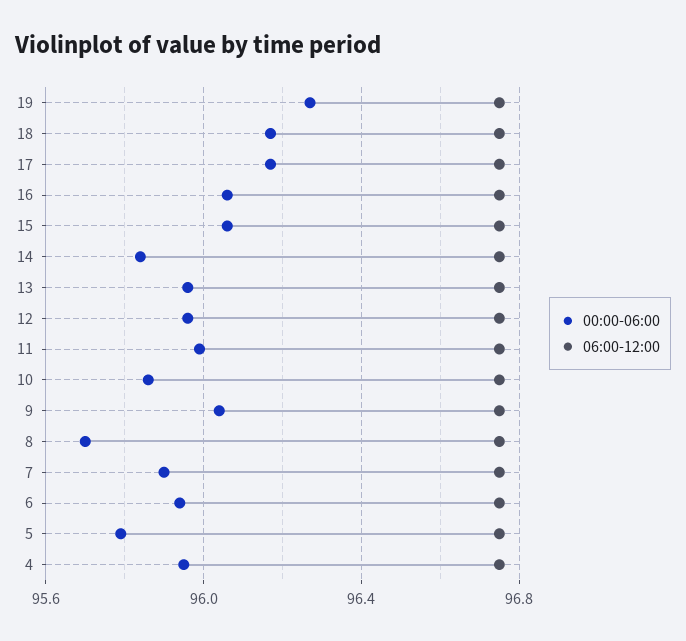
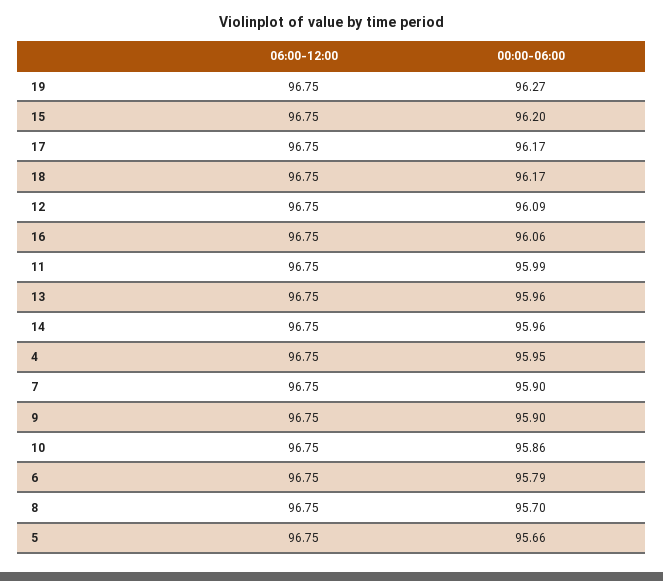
00:00-06:00, 15: 96.05 -> 96.2
00:00-06:00, 14: 95.85 -> 95.96
00:00-06:00, 12: 95.95 -> 96.09
00:00-06:00, 9: 96.05 -> 95.9
00:00-06:00, 6: 95.95 -> 95.79
00:00-06:00, 5: 95.8 -> 95.66

